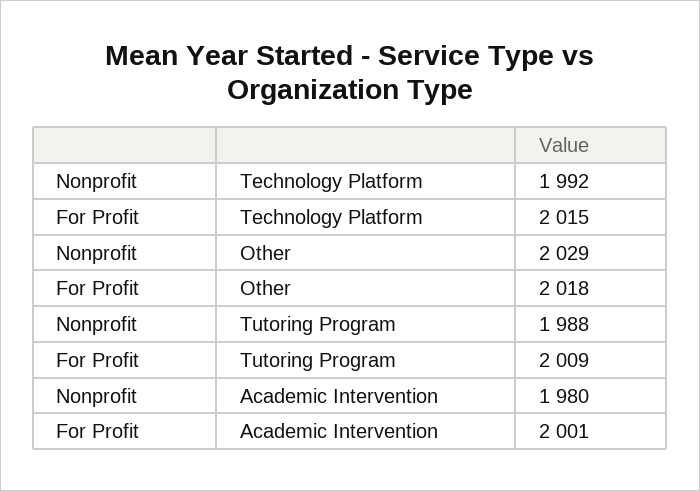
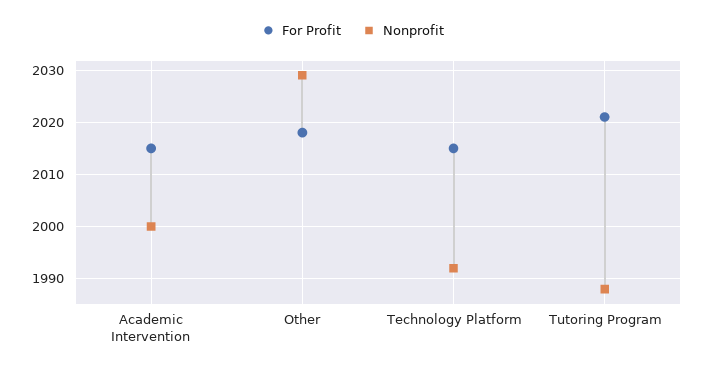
For Profit, Tutoring Program: 2009 -> 2020
Nonprofit, Academic Intervention: 1980 -> 2000
For Profit, Academic Intervention: 2001 -> 2015

